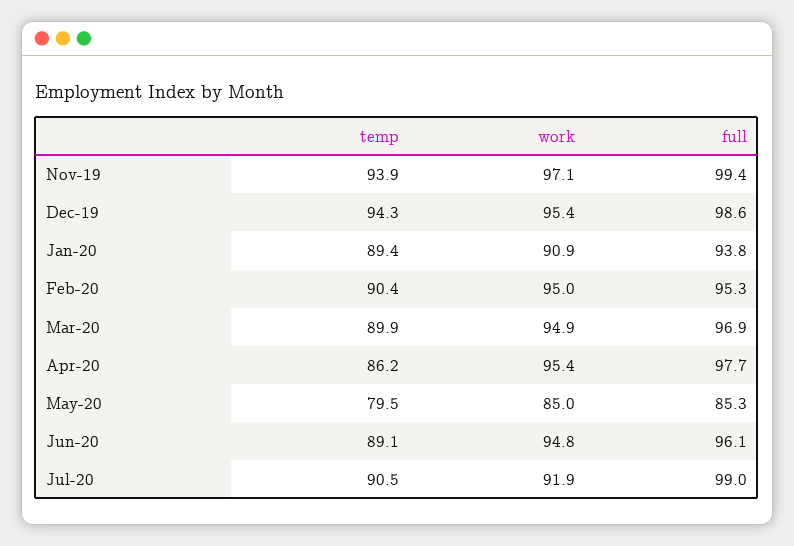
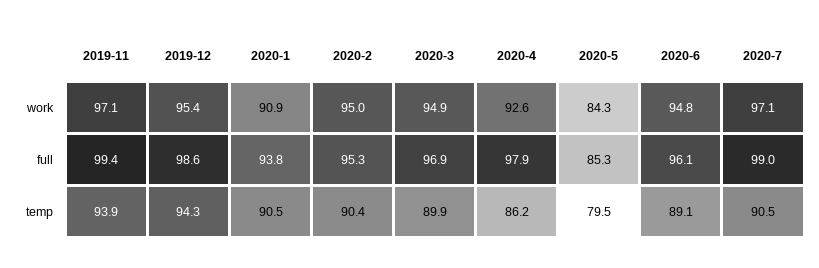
temp, Jan-20: 89.4 -> 90.5
work, Apr-20: 95.4 -> 92.6
full, Apr-20: 97.7 -> 97.9
work, May-20: 85 -> 84.3
work, Jul-20: 91.9 -> 97.1

